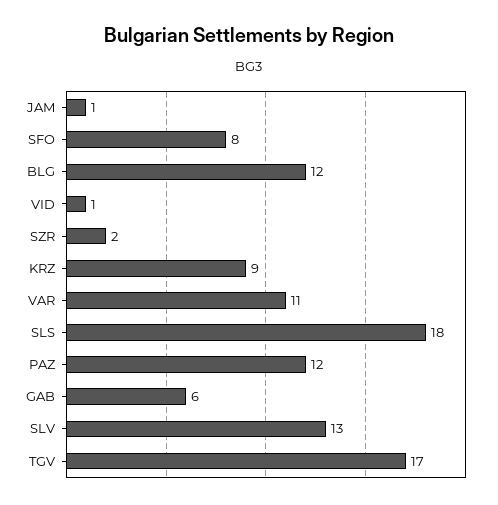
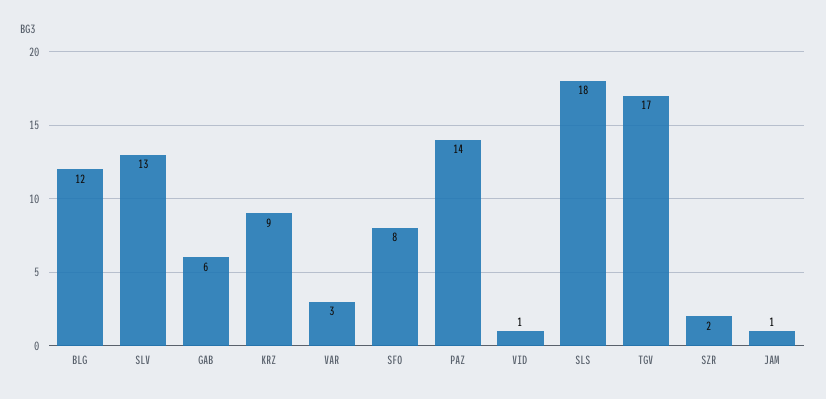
VAR: 11 -> 3
PAZ: 12 -> 14

